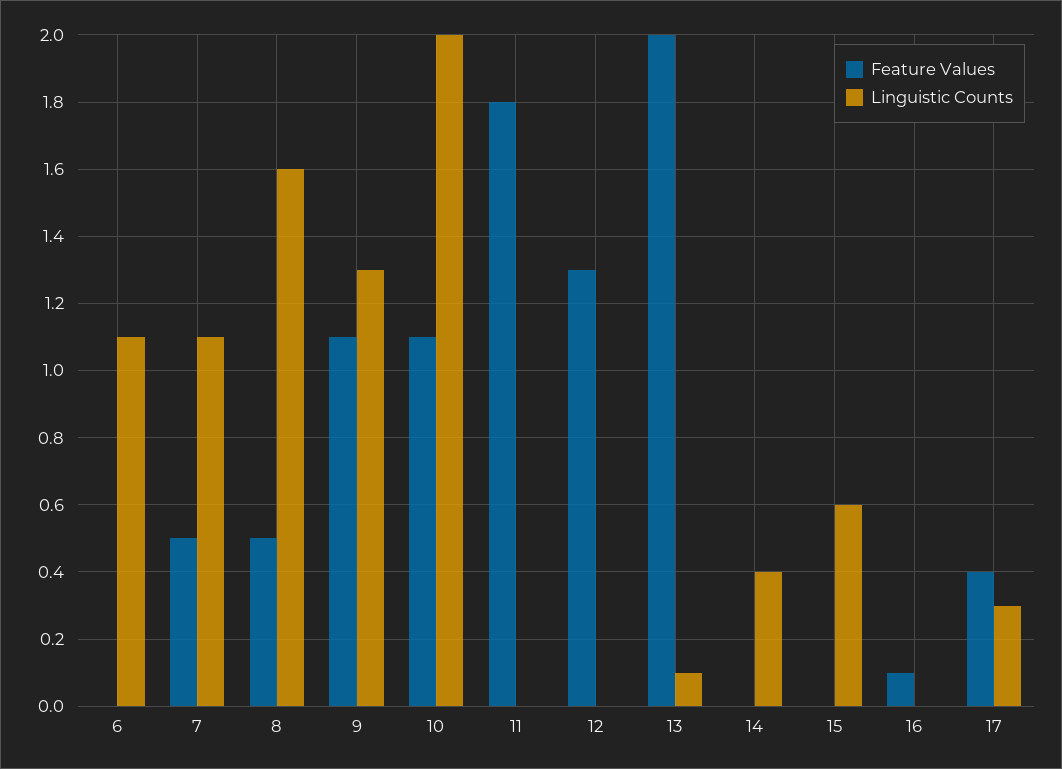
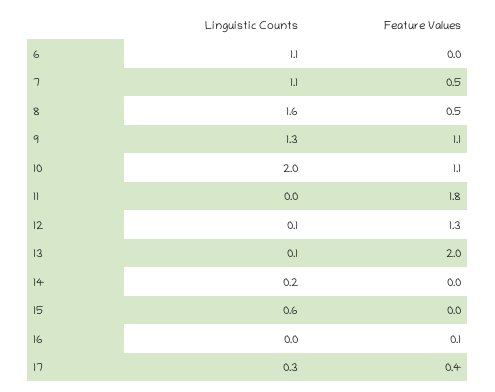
Linguistic Counts, 12: 0 -> 0.1
Linguistic Counts, 14: 0.4 -> 0.2

